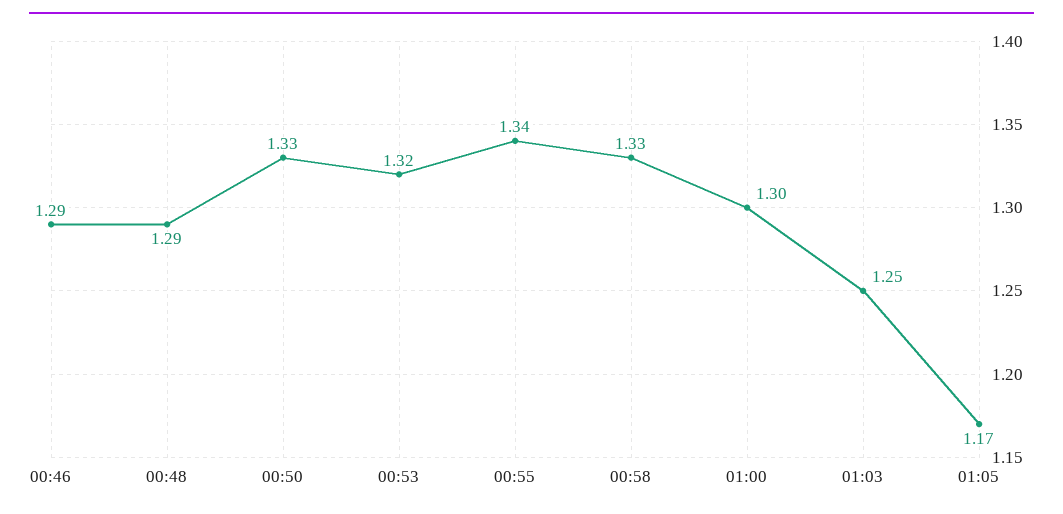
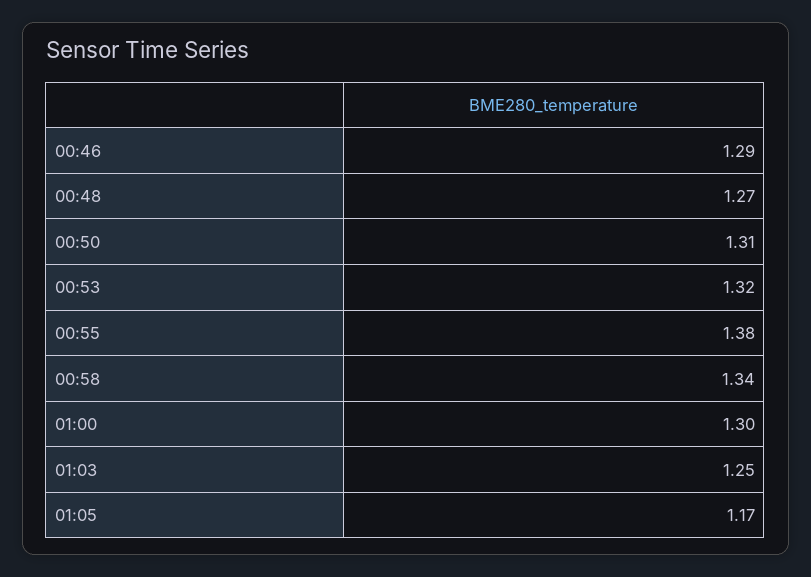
00:48: 1.29 -> 1.27
00:50: 1.33 -> 1.31
00:55: 1.34 -> 1.38
00:58: 1.33 -> 1.34

